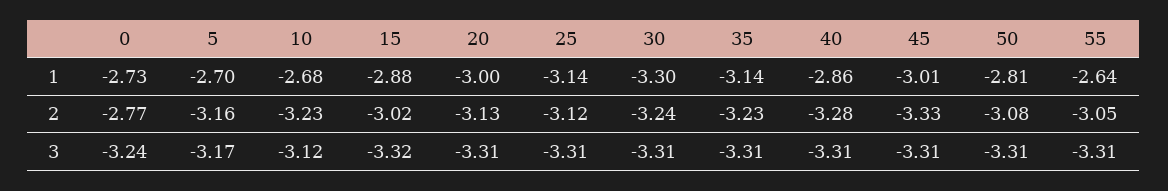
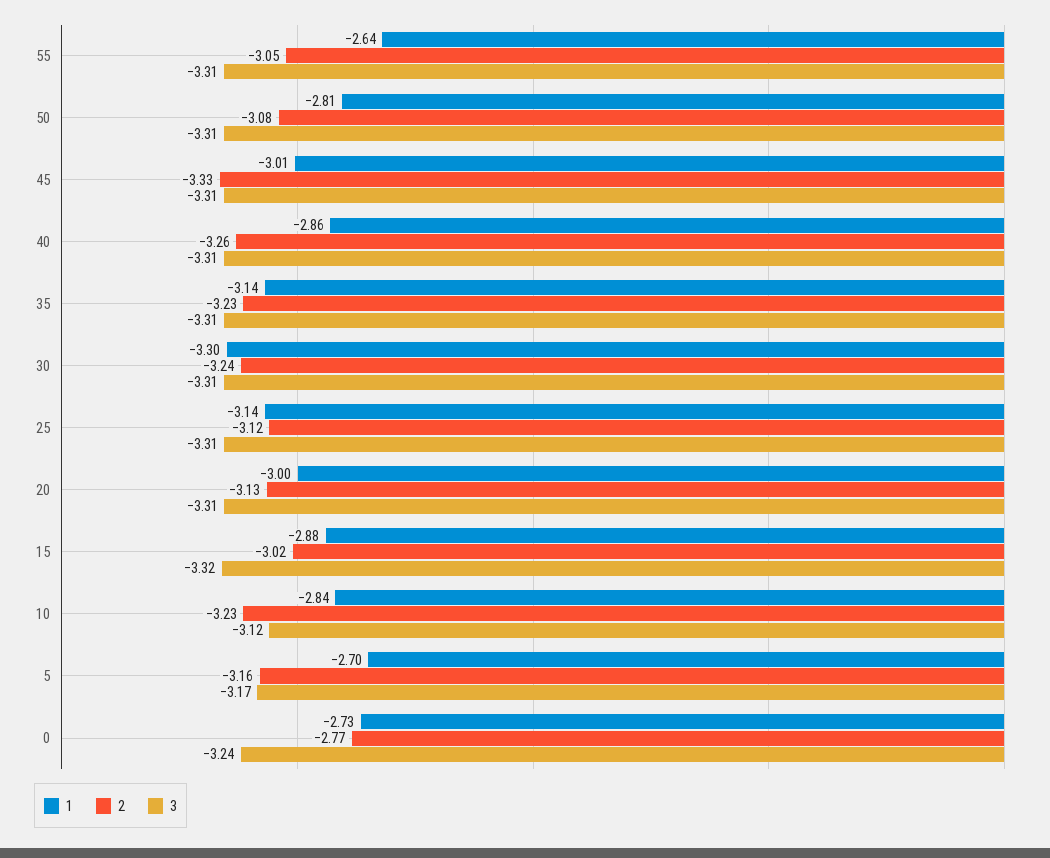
1, 10: -2.68 -> -2.84
2, 40: -3.28 -> -3.26

